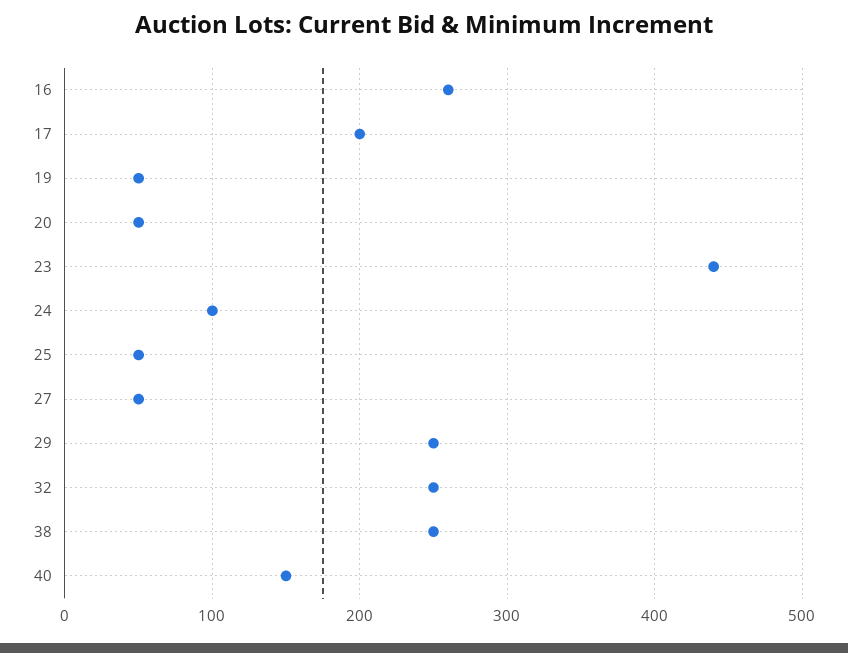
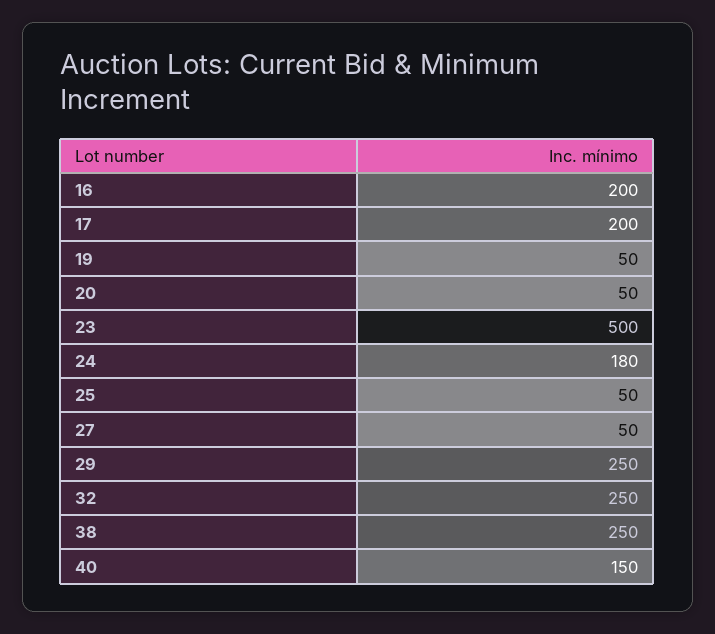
16: 260 -> 200
23: 440 -> 500
24: 100 -> 180

